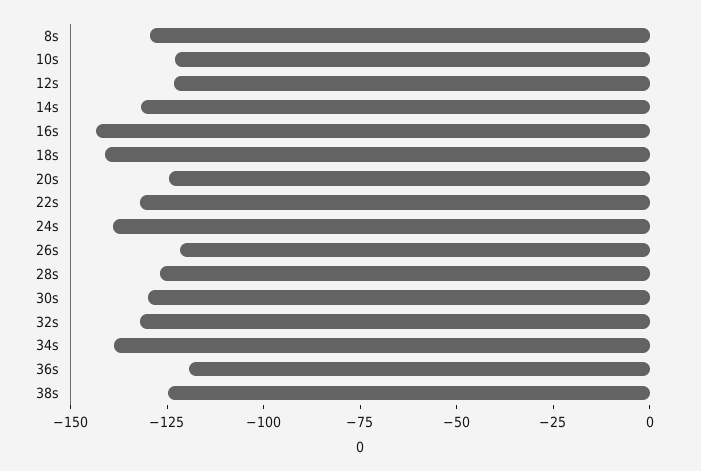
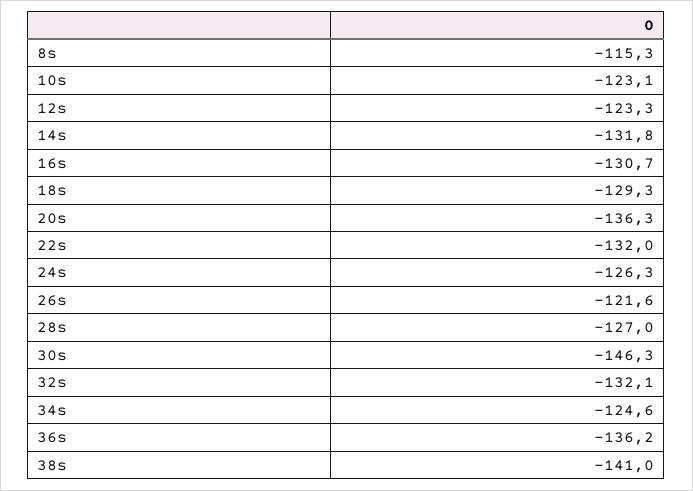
8s: -130 -> -115.3
16s: -145 -> -130.7
18s: -140 -> -129.3
20s: -125 -> -136.3
24s: -140 -> -126.3
30s: -130 -> -146.3
34s: -140 -> -124.6
36s: -120 -> -136.2
38s: -125 -> -141

